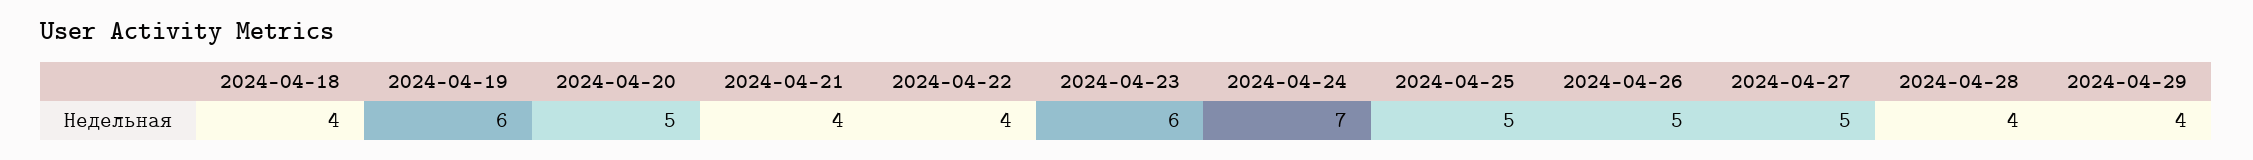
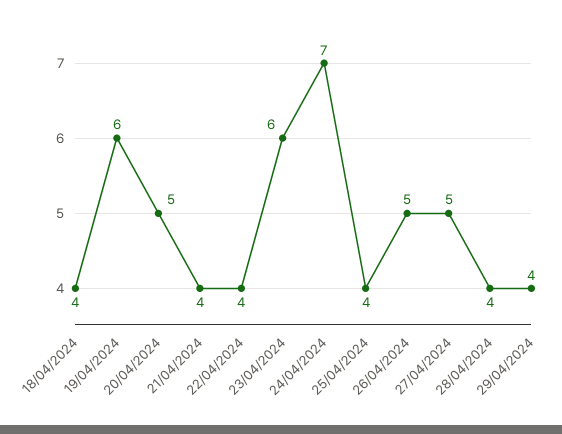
2024-04-25: 5 -> 4

